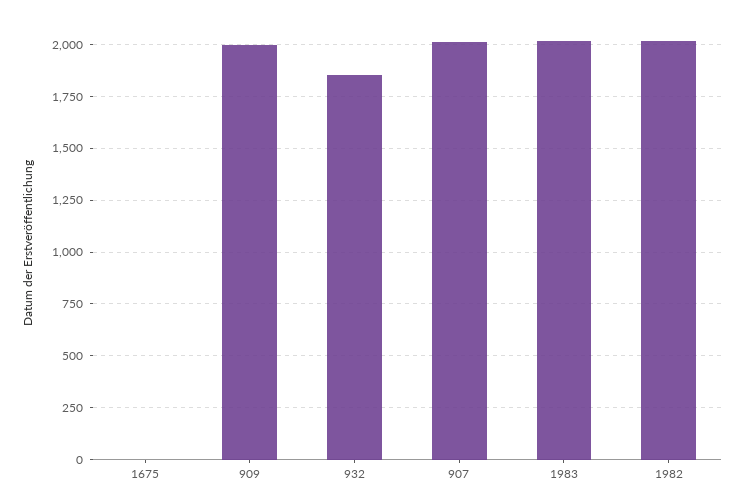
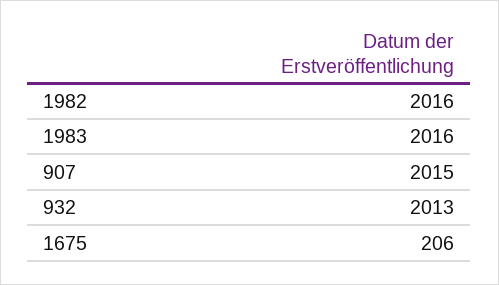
1675: 0 -> 206
909: 2000 -> none
932: 1850 -> 2013

